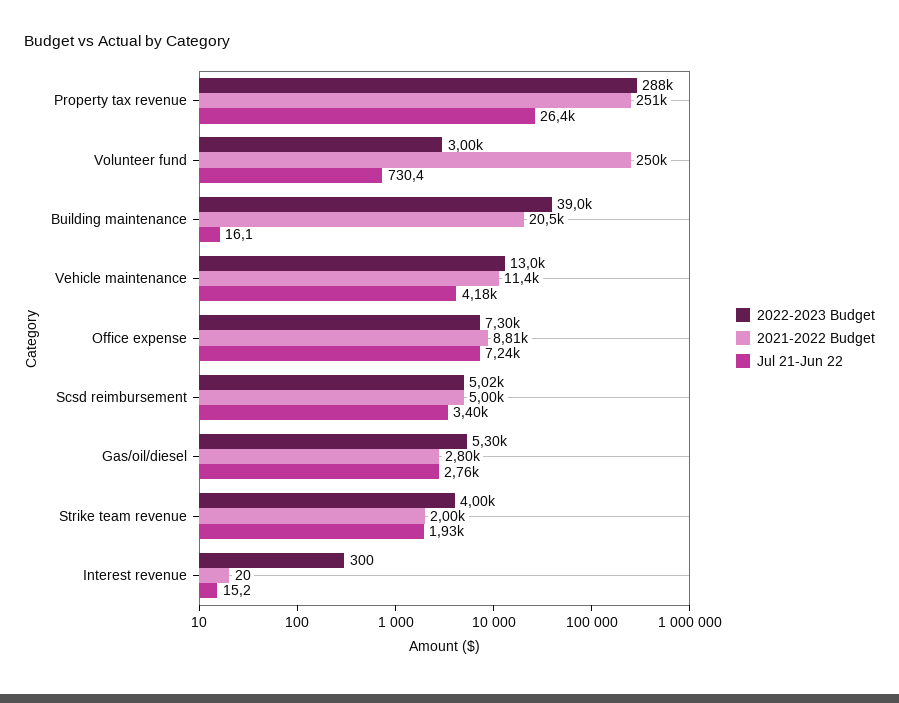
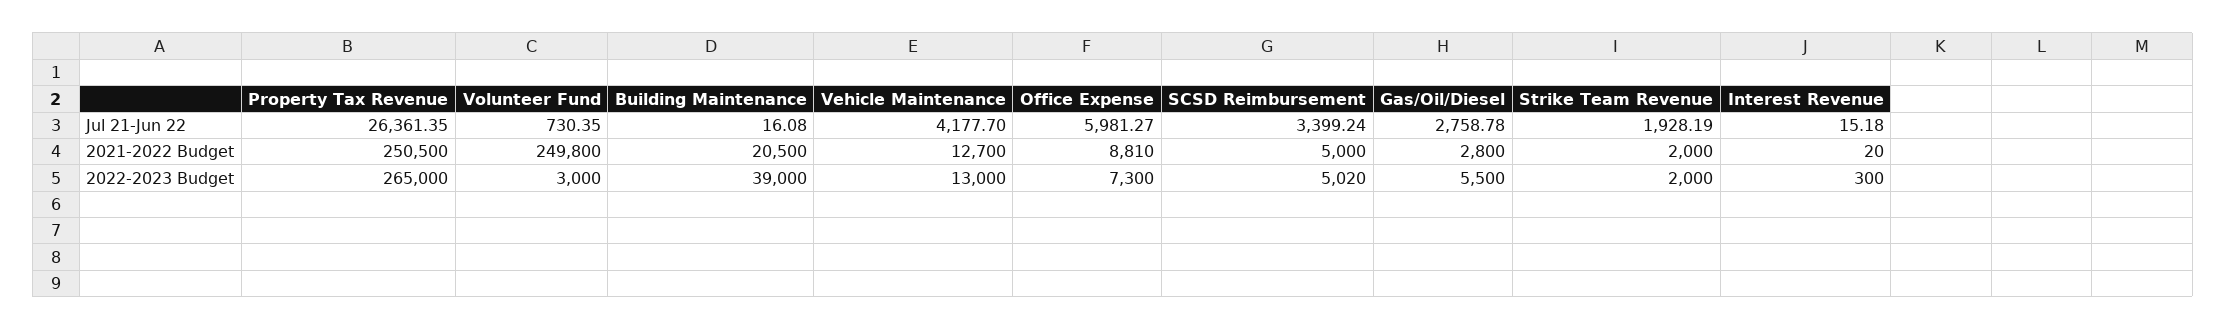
2022-2023 Budget, Property tax revenue: 288000 -> 265000
2021-2022 Budget, Vehicle maintenance: 11400 -> 12700
Jul 21-Jun 22, Office expense: 7240 -> 5981.27
2022-2023 Budget, Gas/oil/diesel: 5300 -> 5500
2022-2023 Budget, Strike team revenue: 4000 -> 2000

